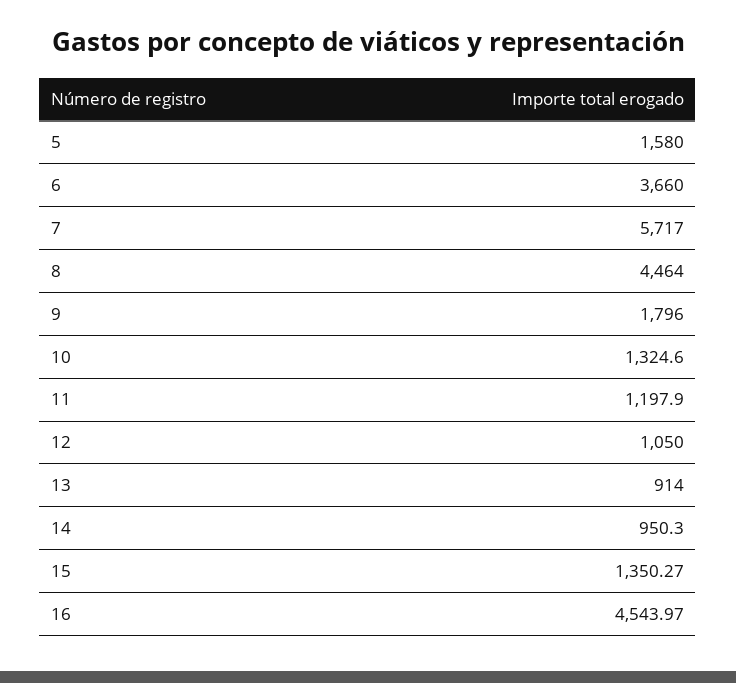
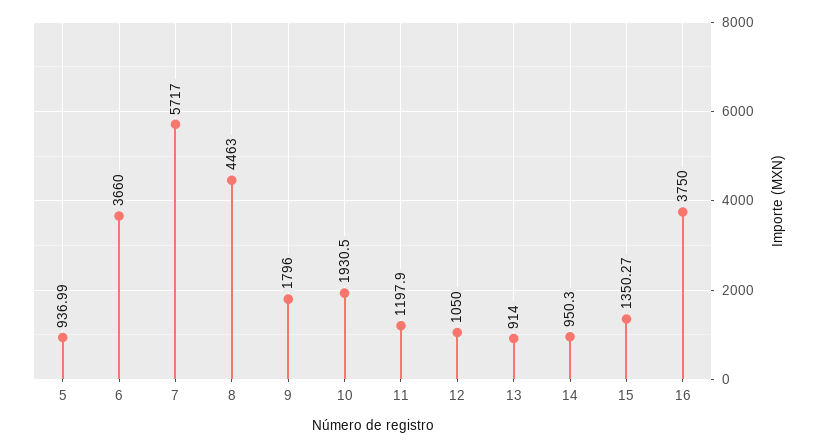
5: 1580 -> 936.99
8: 4464 -> 4463
10: 1324.6 -> 1930.5
16: 4543.97 -> 3750

